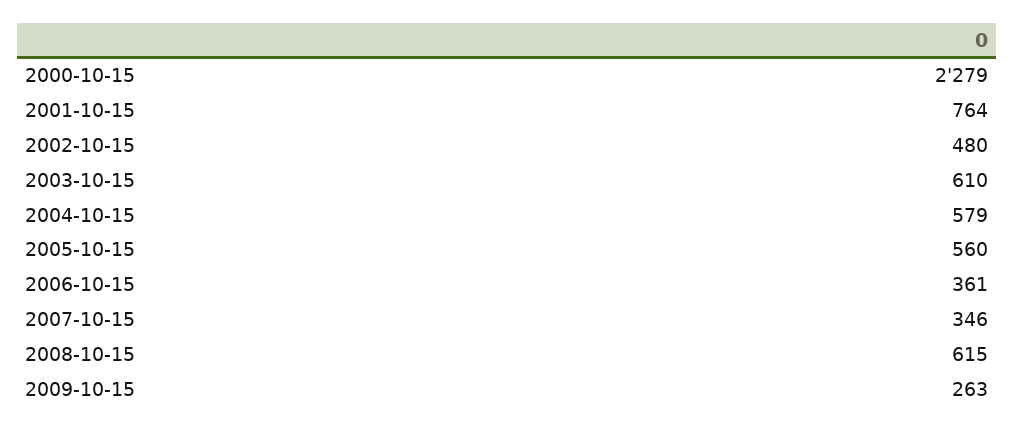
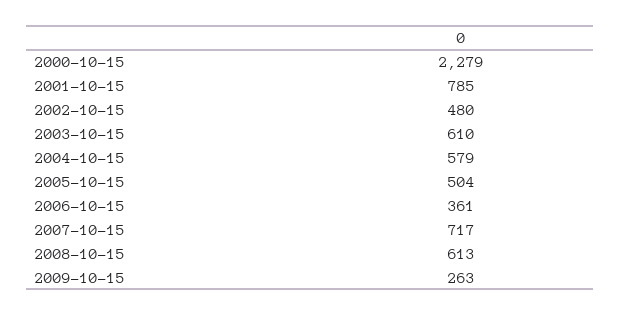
2001-10-15: 764 -> 785
2005-10-15: 560 -> 504
2007-10-15: 346 -> 717
2008-10-15: 615 -> 613

